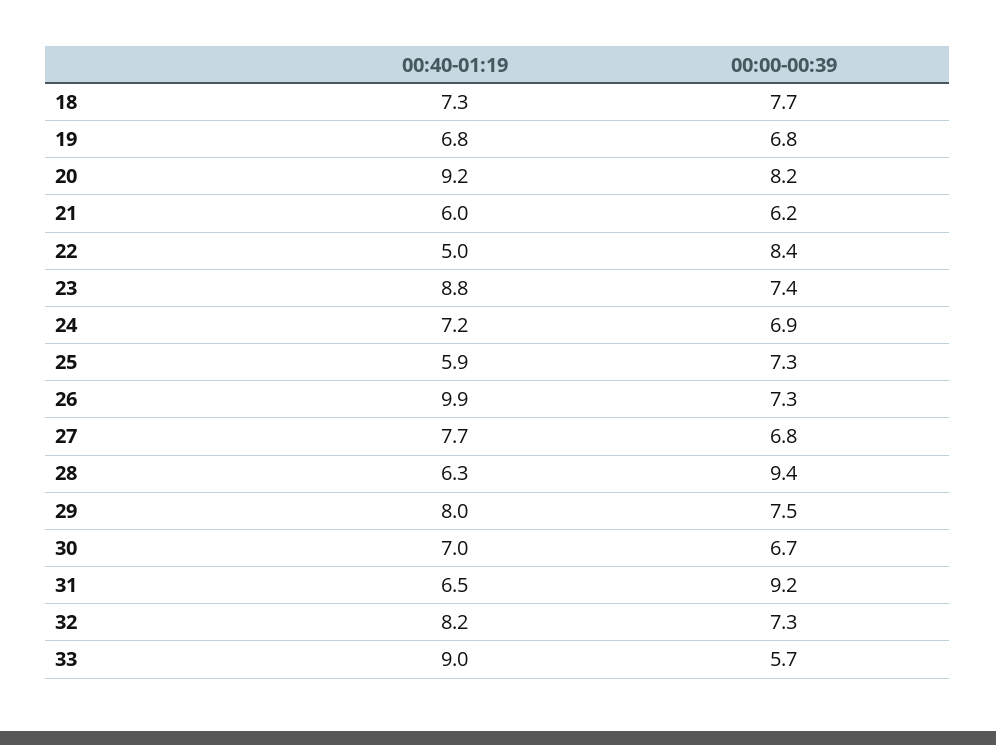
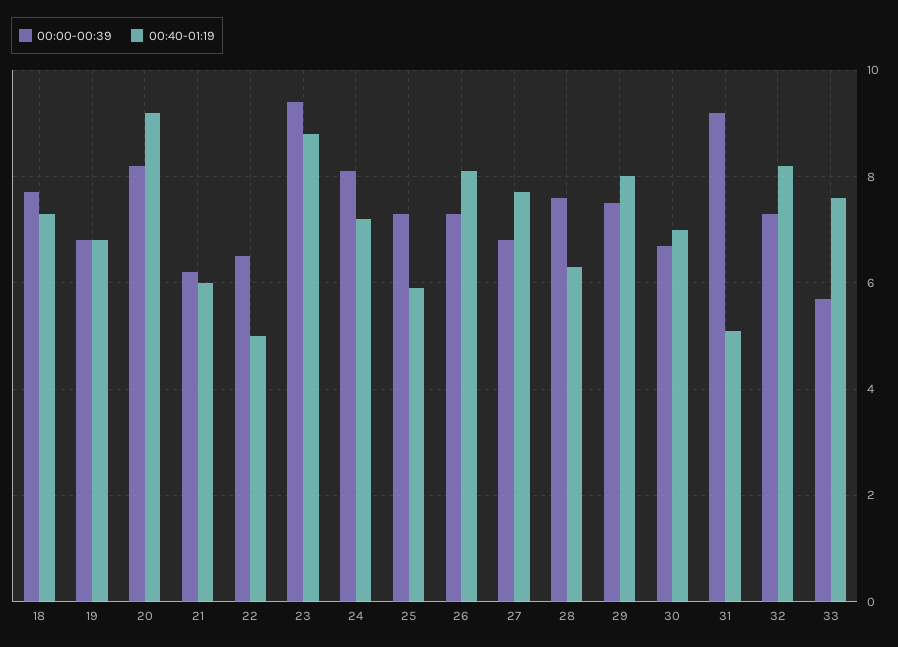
00:00-00:39, 22: 8.4 -> 6.5
00:00-00:39, 23: 7.4 -> 9.5
00:00-00:39, 24: 6.9 -> 8
00:40-01:19, 26: 9.9 -> 8
00:00-00:39, 28: 9.4 -> 7.5
00:40-01:19, 31: 6.5 -> 5
00:40-01:19, 33: 9 -> 7.5

